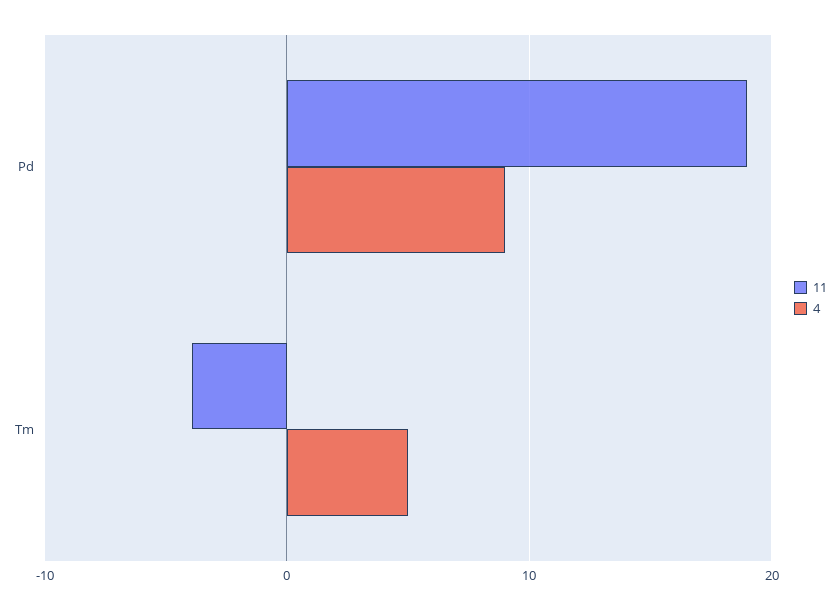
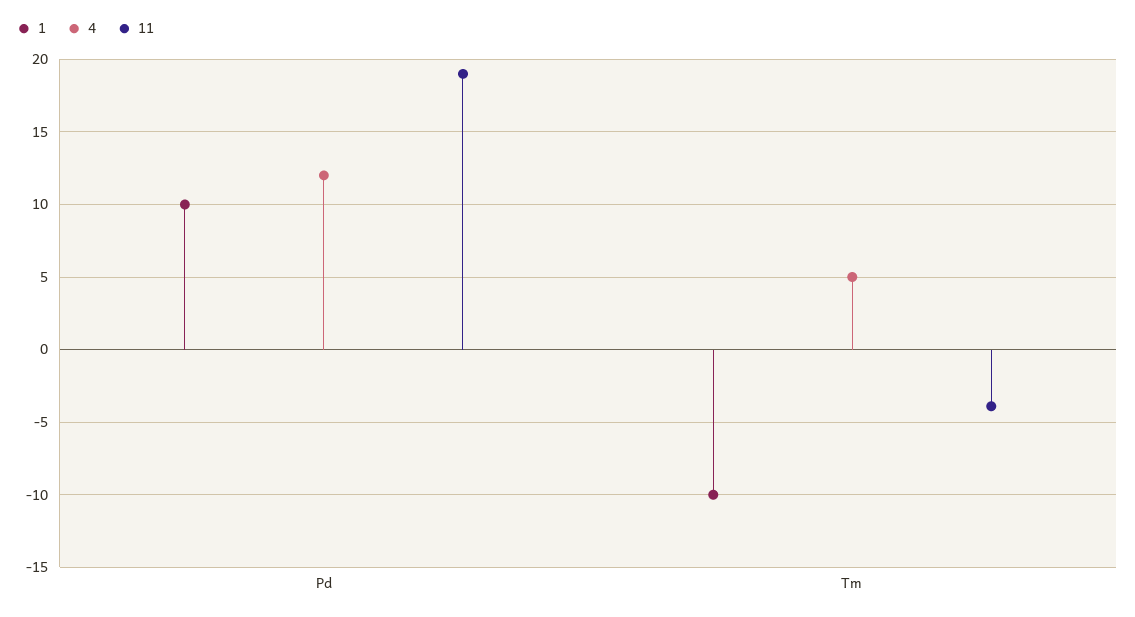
4, Pd: 9 -> 12
1, Pd: none -> 10
1, Tm: none -> -10

